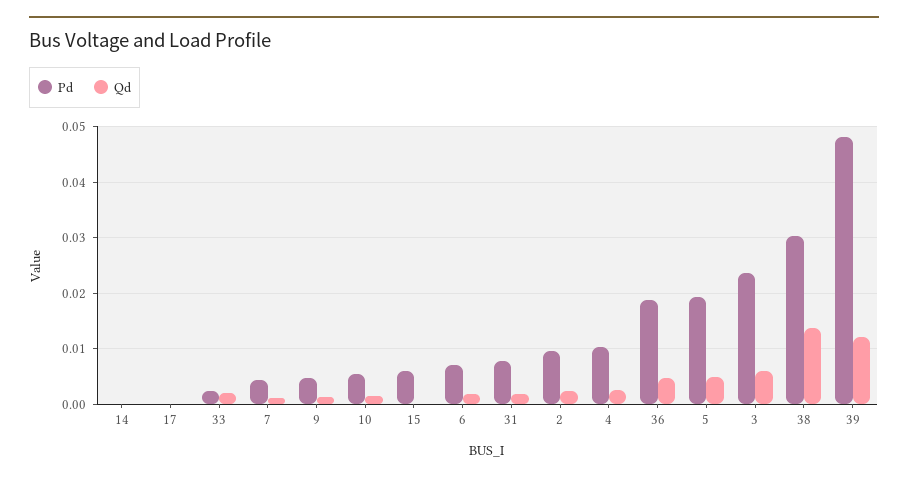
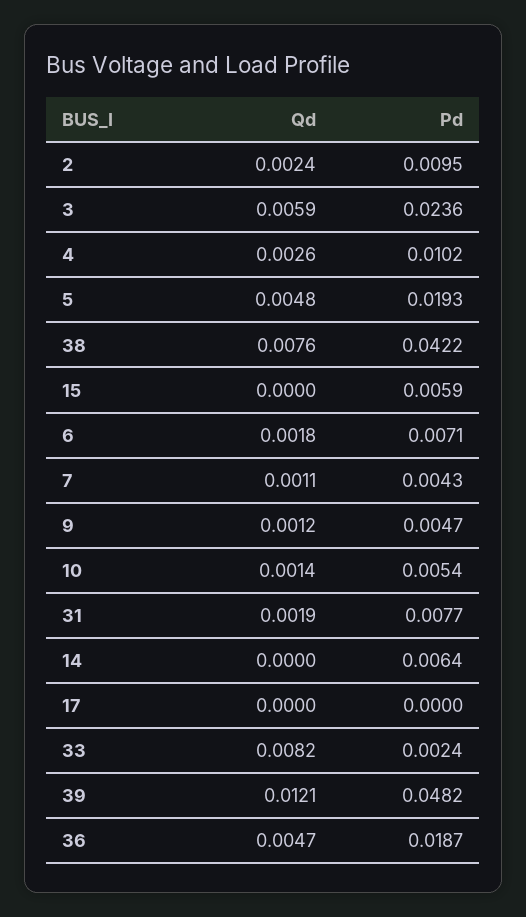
Pd, 14: 0 -> 0.0064
Qd, 33: 0.002 -> 0.0082
Pd, 38: 0.03 -> 0.0422
Qd, 38: 0.014 -> 0.0076

